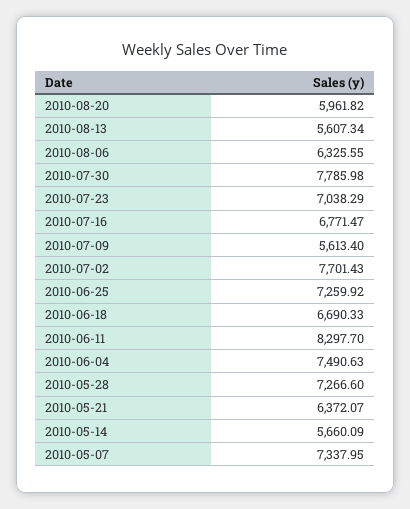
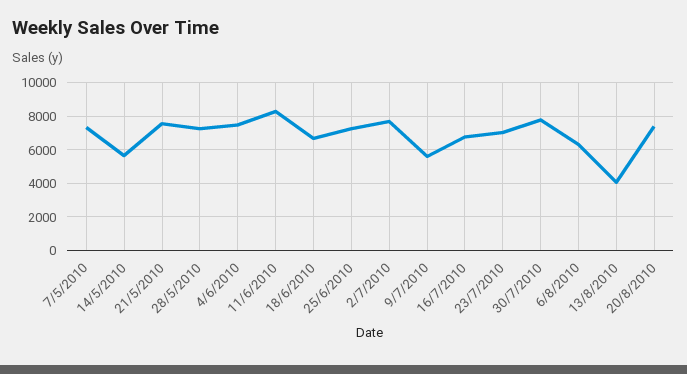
2010-08-20: 5961.82 -> 7500
2010-08-13: 5607.34 -> 4000
2010-05-21: 6372.07 -> 7500

